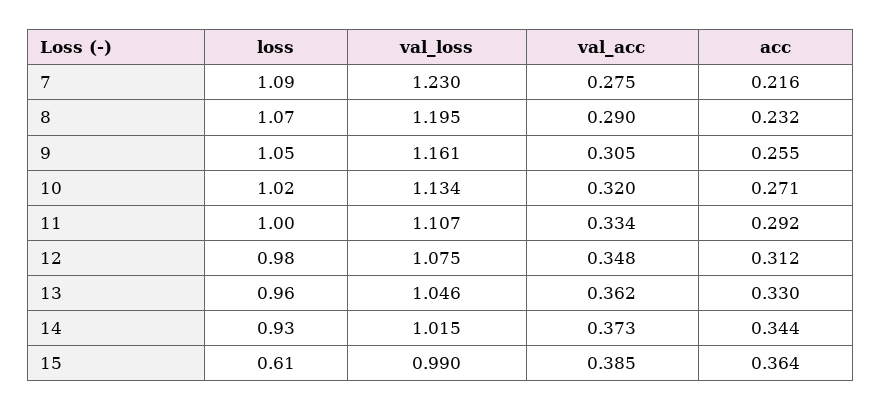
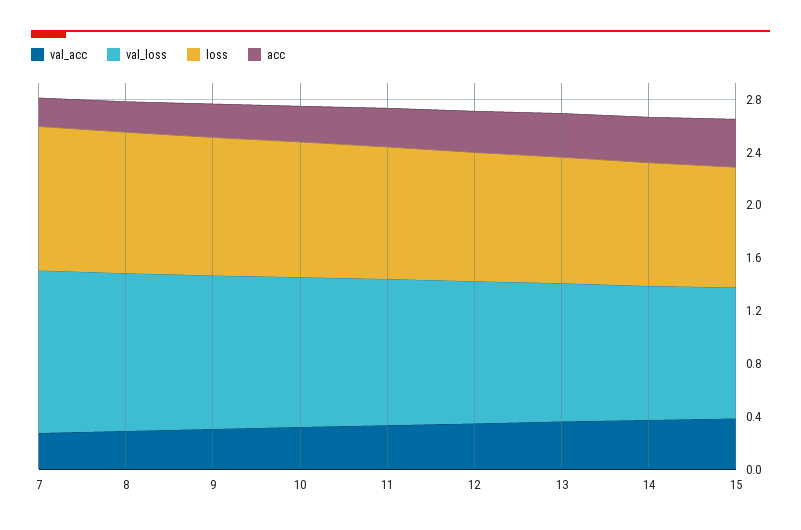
loss, 15: 0.61 -> 0.9

